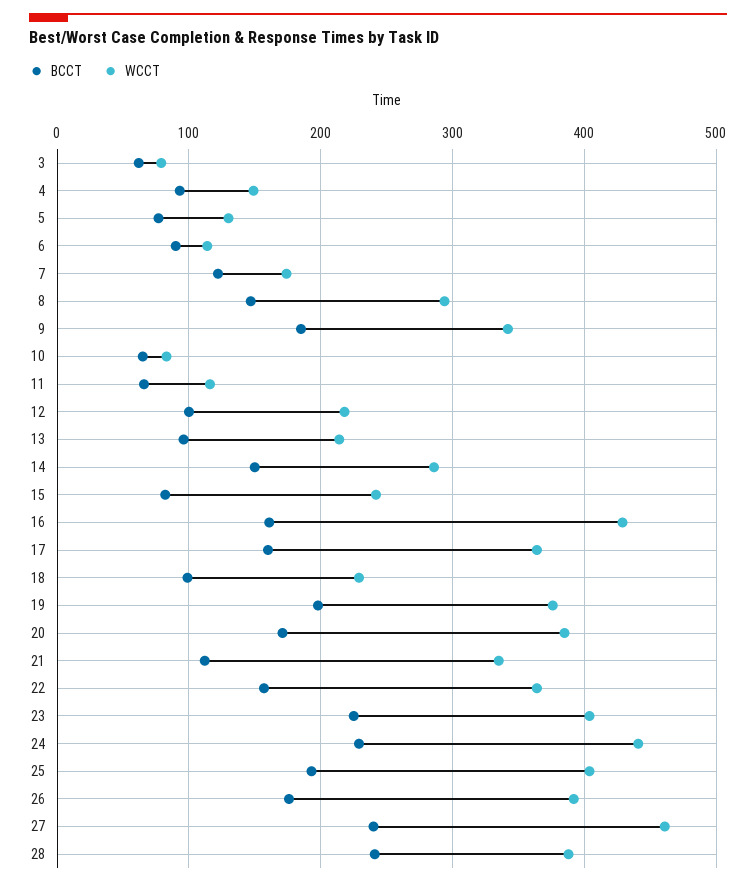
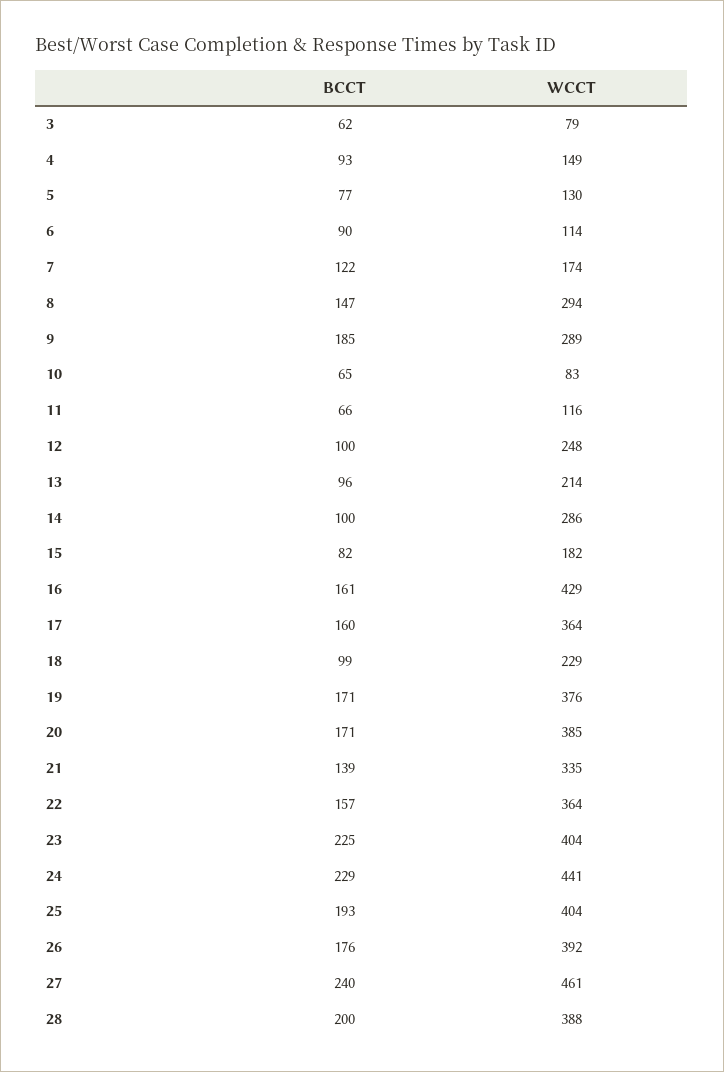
WCCT, 9: 340 -> 289
WCCT, 12: 220 -> 248
BCCT, 14: 150 -> 100
WCCT, 15: 240 -> 182
BCCT, 19: 200 -> 171
BCCT, 21: 110 -> 139
BCCT, 28: 240 -> 200

